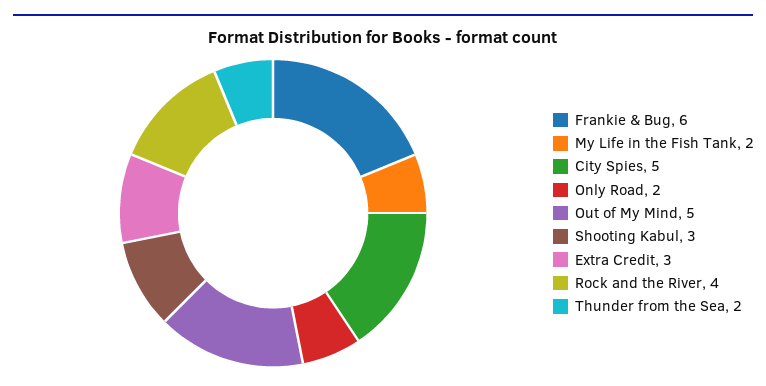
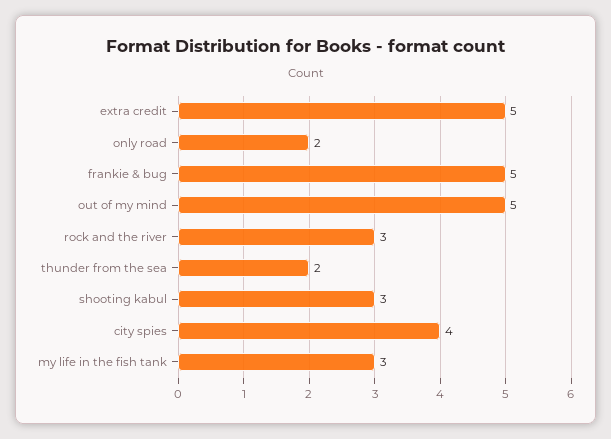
Frankie & Bug: 6 -> 5
My Life in the Fish Tank: 2 -> 3
City Spies: 5 -> 4
Extra Credit: 3 -> 5
Rock and the River: 4 -> 3

